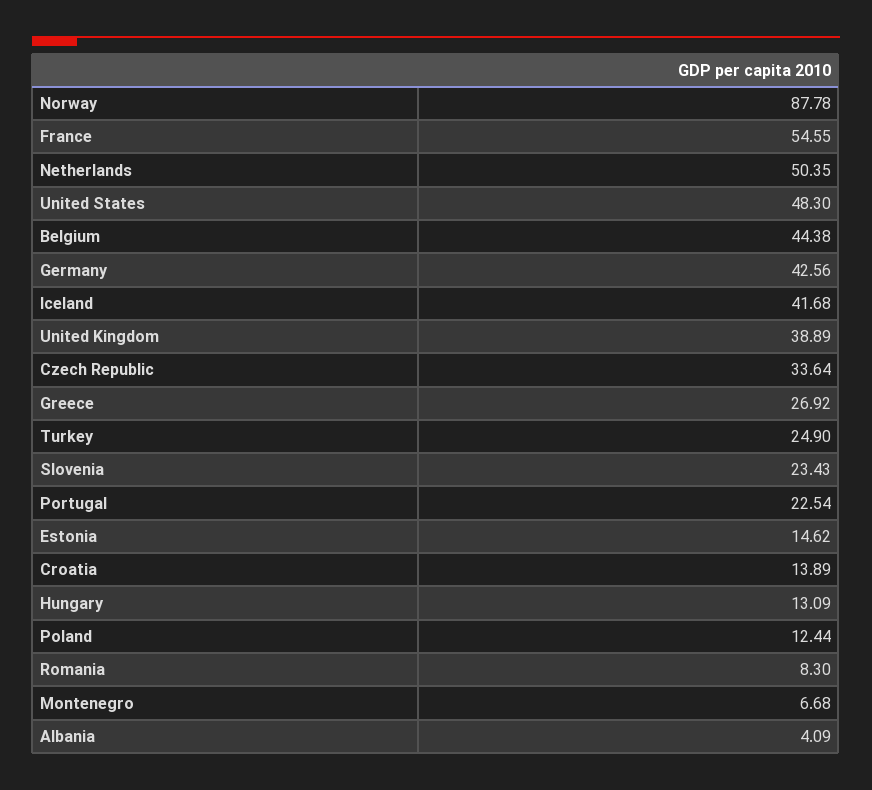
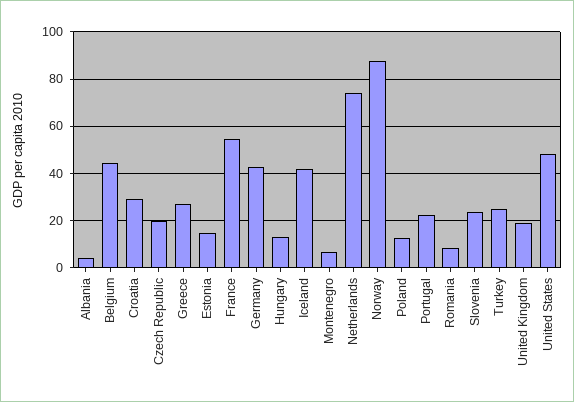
Netherlands: 50.35 -> 75
United Kingdom: 38.89 -> 20
Czech Republic: 33.64 -> 20
Croatia: 13.89 -> 30

